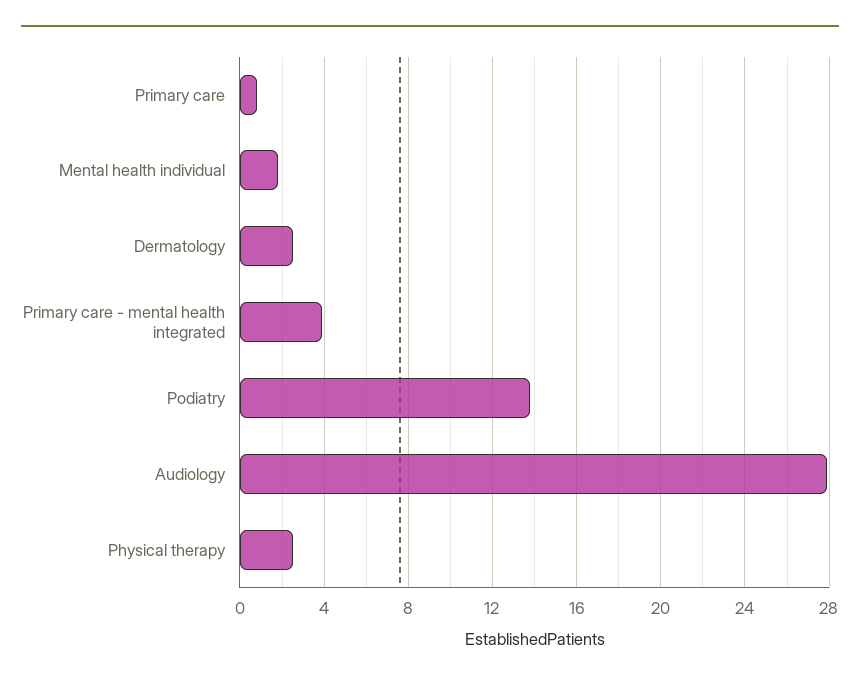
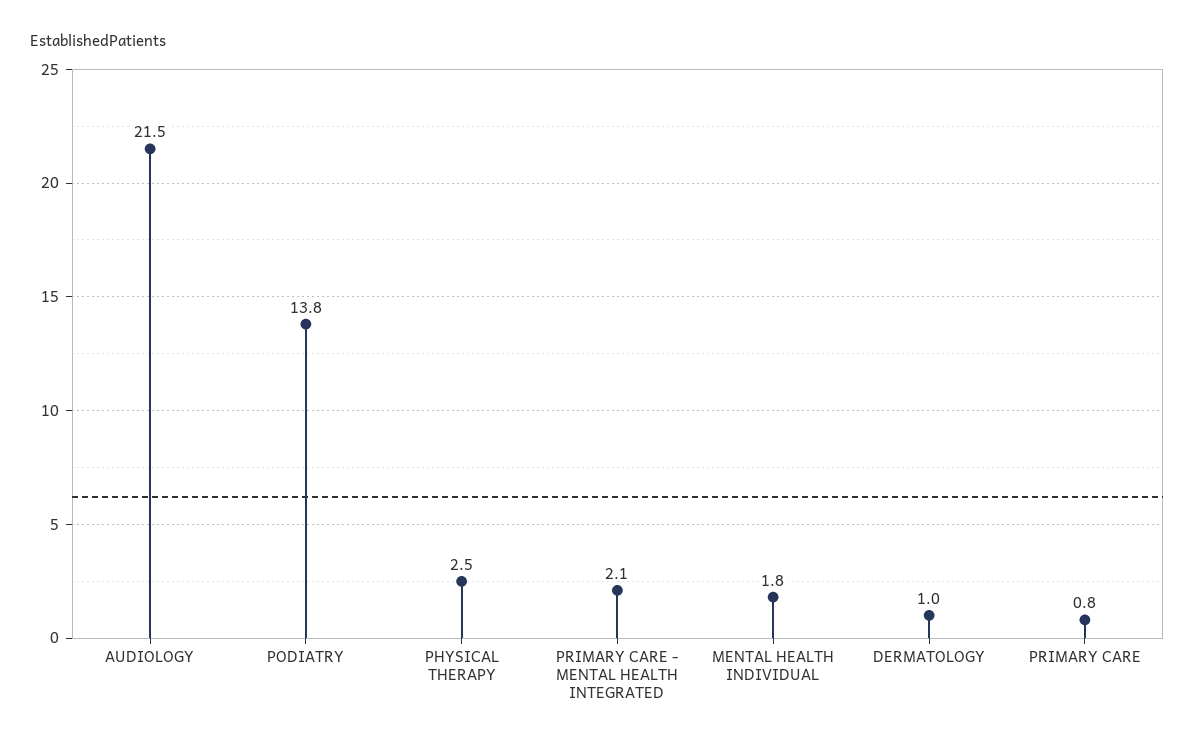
Dermatology: 2.5 -> 1
Primary care - mental health integrated: 4 -> 2.1
Audiology: 28 -> 21.5

